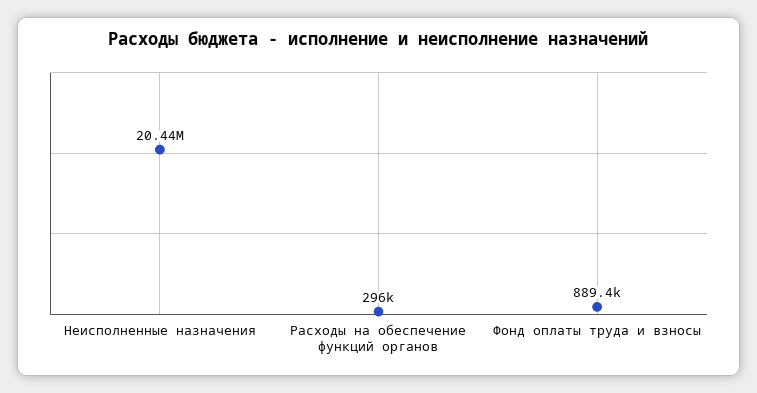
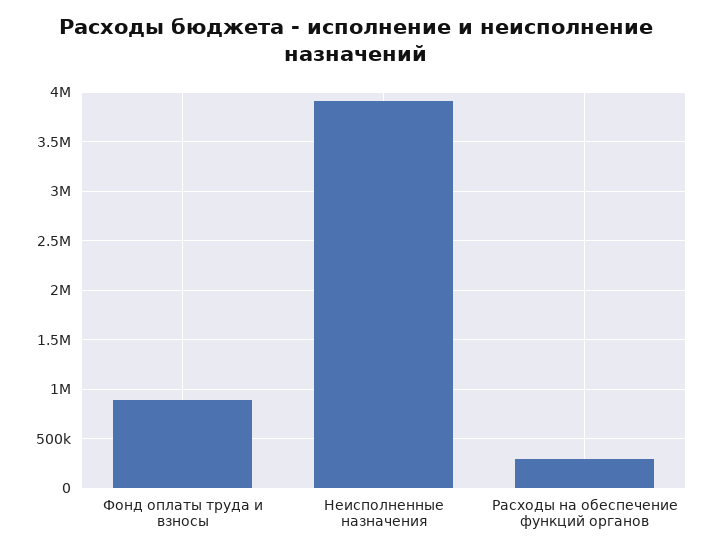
Неисполненные назначения: 20440000 -> 3900000

